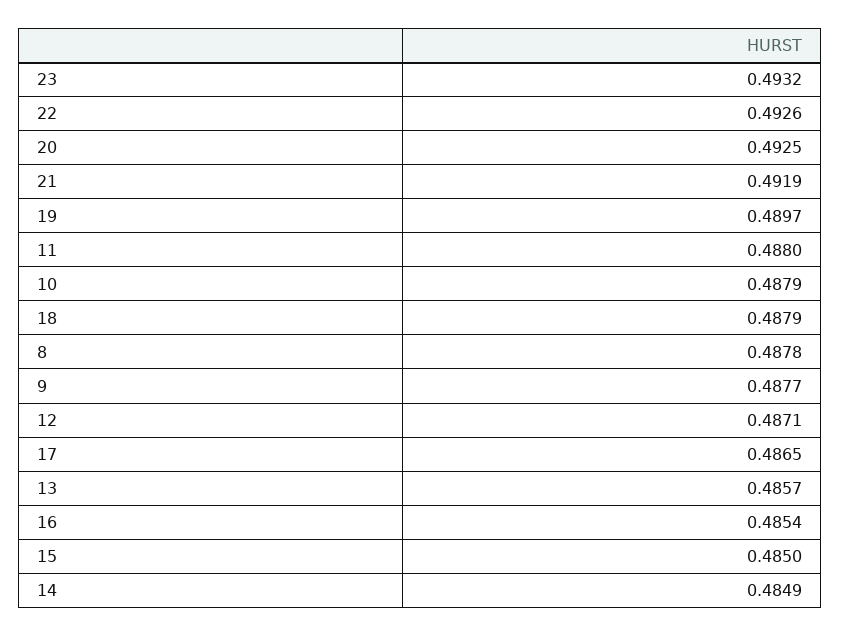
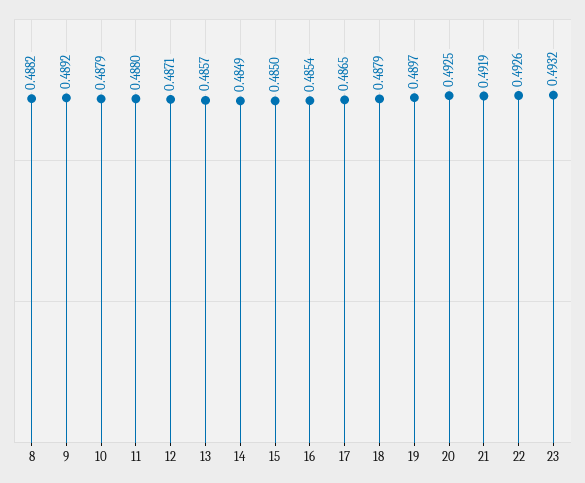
8: 0.4878 -> 0.4882
9: 0.4877 -> 0.4892

